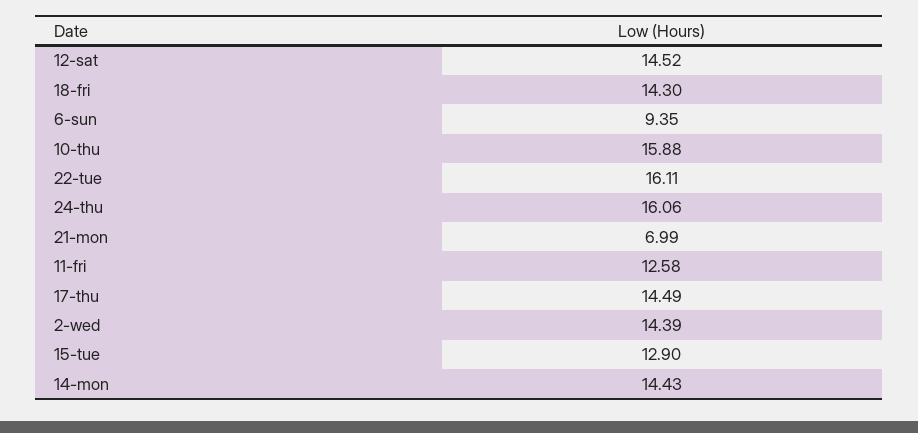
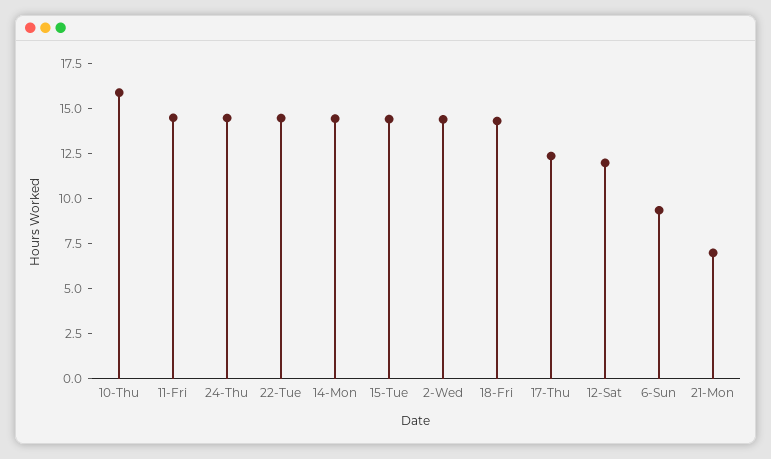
12-sat: 14.52 -> 12
22-tue: 16.11 -> 14.5
24-thu: 16.06 -> 14.5
11-fri: 12.58 -> 14.5
17-thu: 14.49 -> 12.5
15-tue: 12.9 -> 14.5

